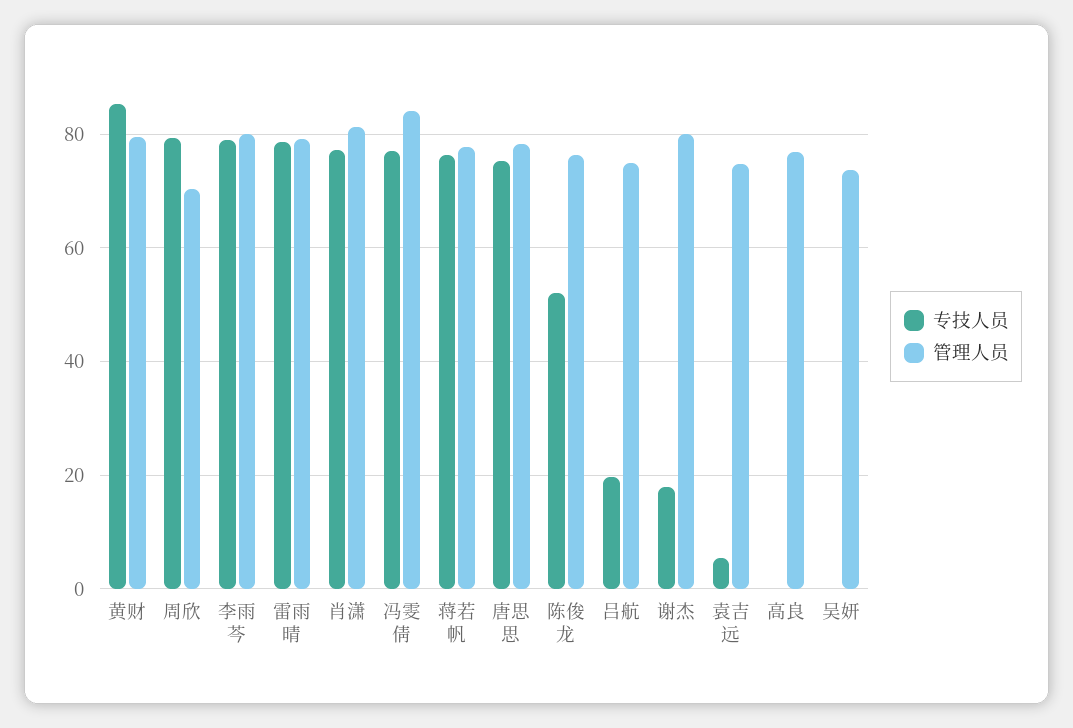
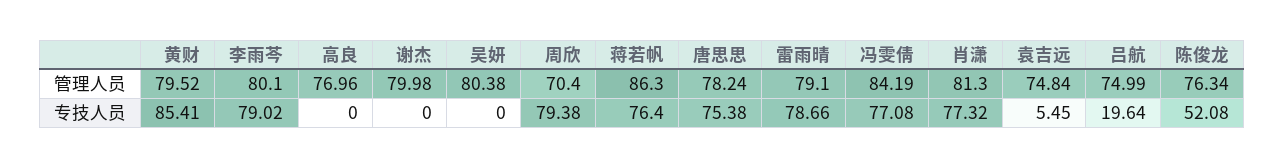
管理人员, 蒋若帆: 78 -> 86.3
专技人员, 谢杰: 18 -> 0
管理人员, 吴妍: 74 -> 80.38

